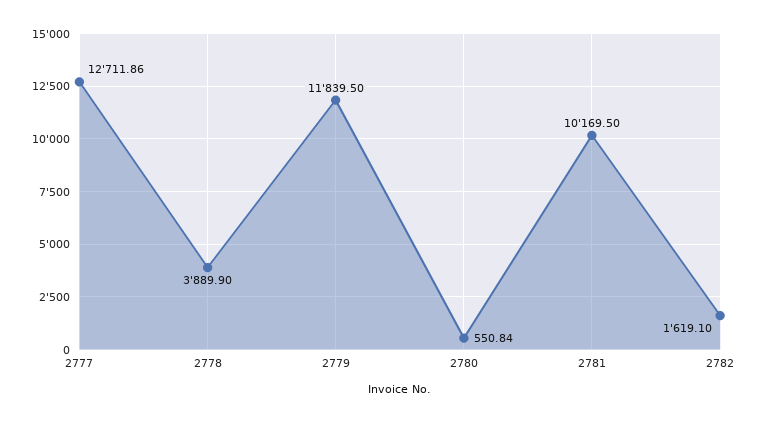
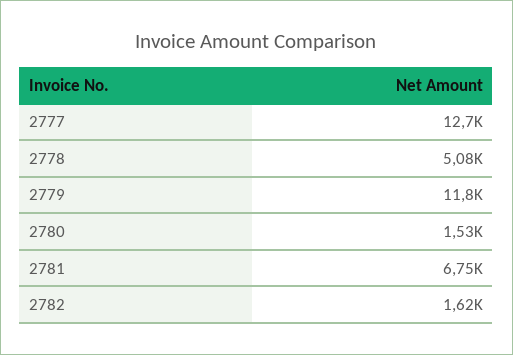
2778: 3889.9 -> 5080
2780: 550.84 -> 1530
2781: 10169.5 -> 6750

